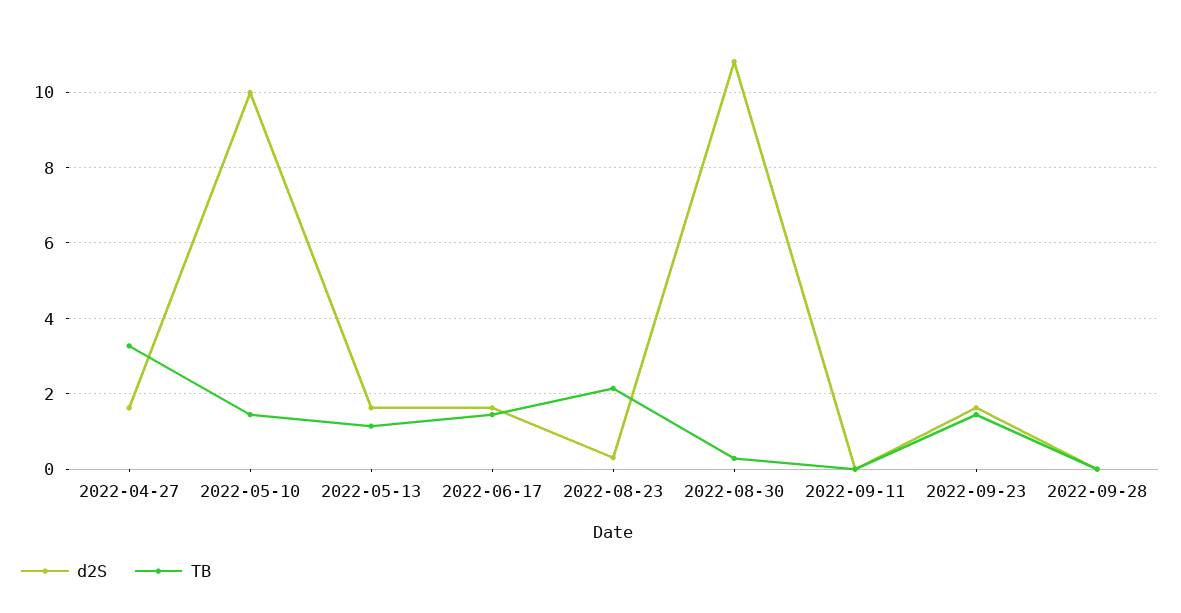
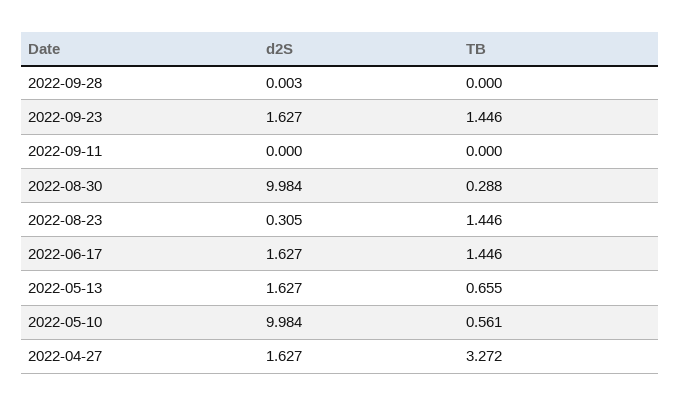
TB, 2022-05-10: 1.4 -> 0.561
TB, 2022-05-13: 1.2 -> 0.655
TB, 2022-08-23: 2.2 -> 1.446
d2S, 2022-08-30: 10.8 -> 9.984

